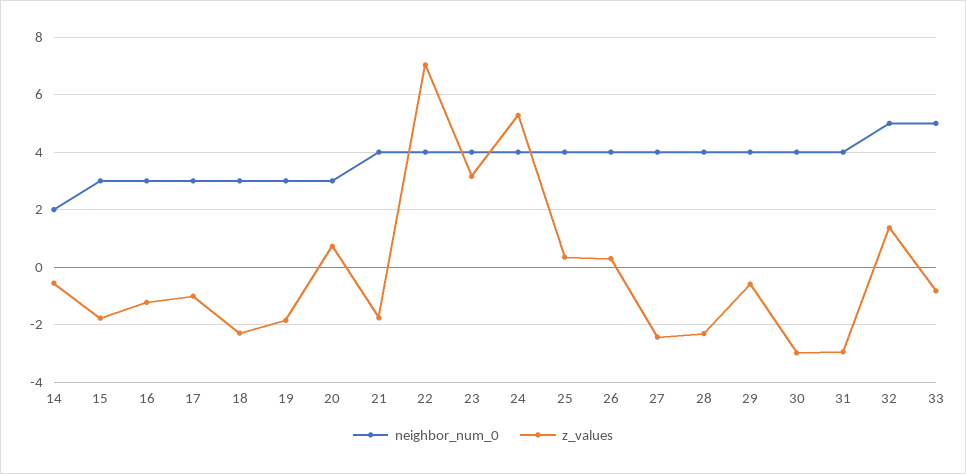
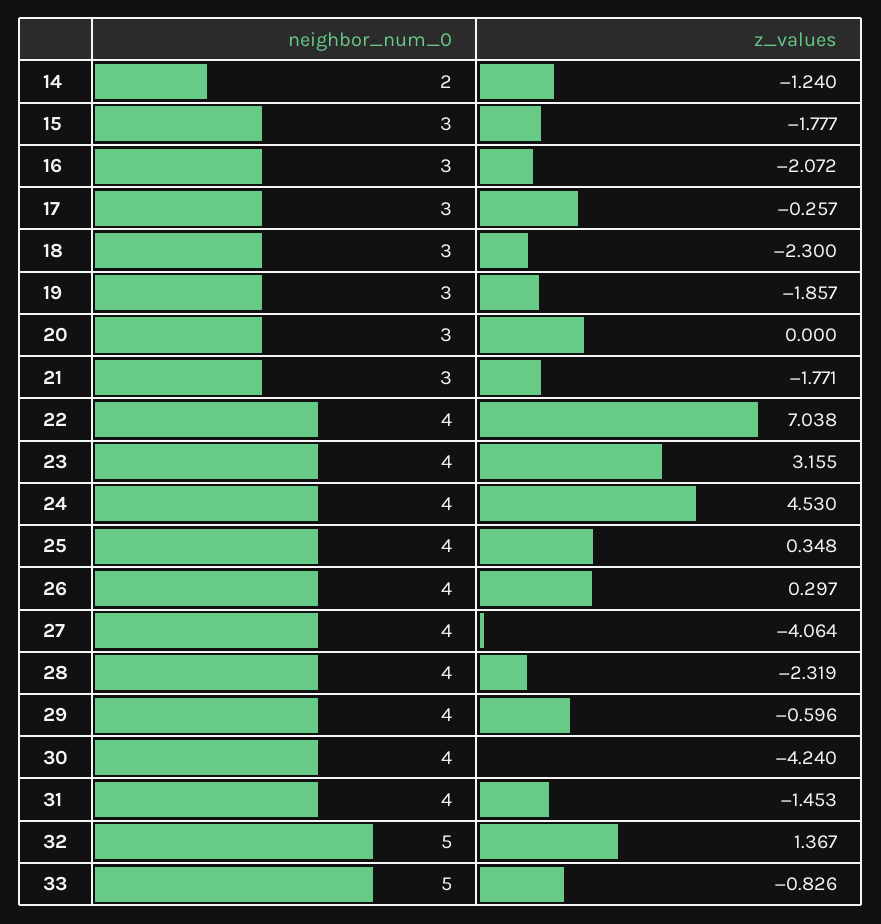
z_values, 14: -0.5 -> -1.24
z_values, 16: -1.25 -> -2.072
z_values, 17: -1 -> -0.257
z_values, 20: 0.75 -> 0
neighbor_num_0, 21: 4 -> 3
z_values, 24: 5.25 -> 4.53
z_values, 27: -2.5 -> -4.064
z_values, 30: -3 -> -4.24
z_values, 31: -3 -> -1.453

